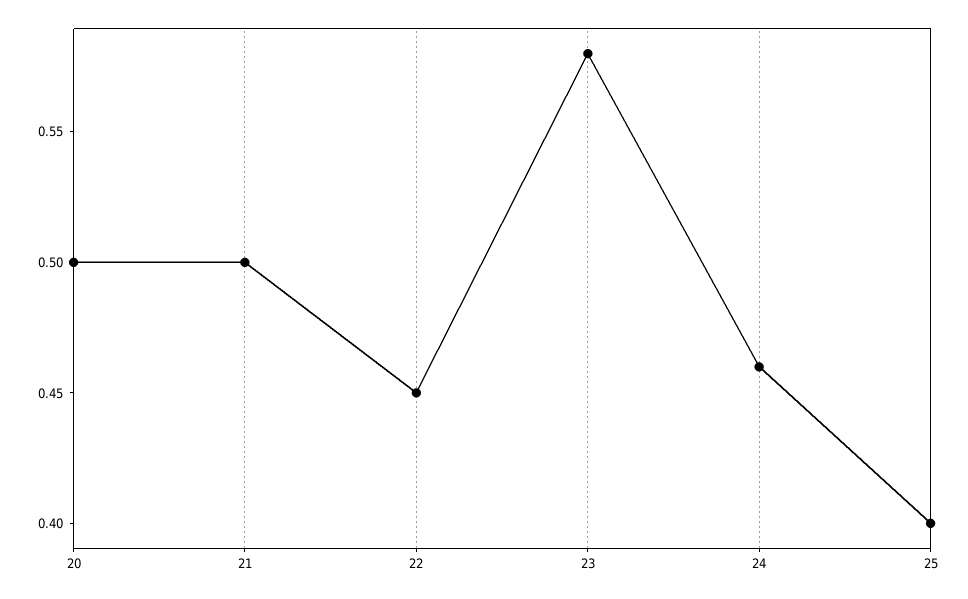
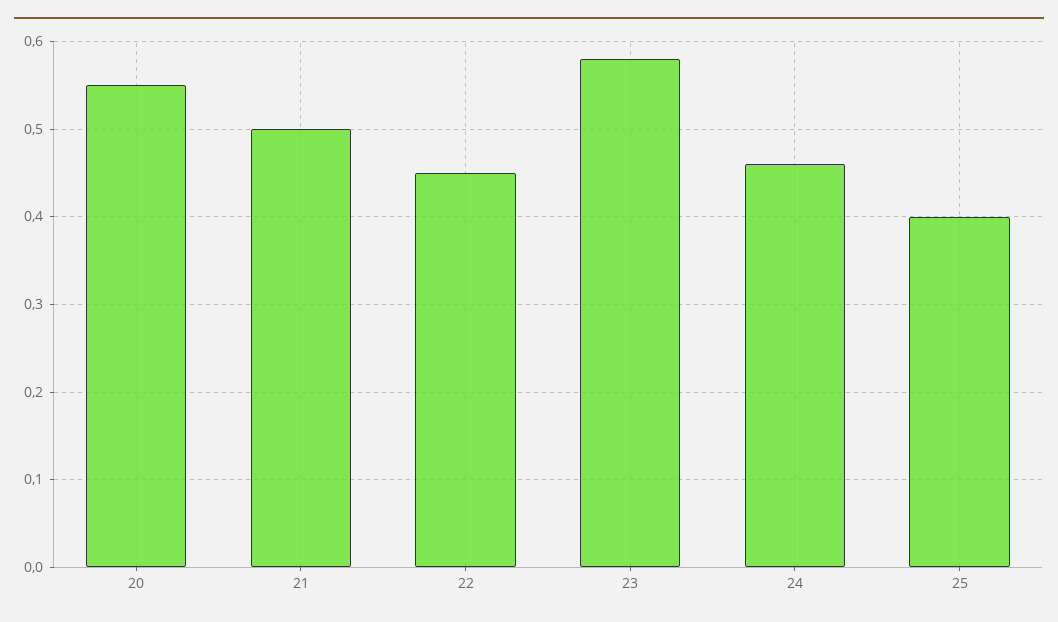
20: 0.5 -> 0.55

